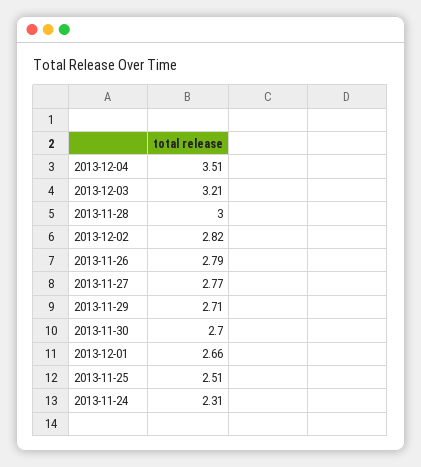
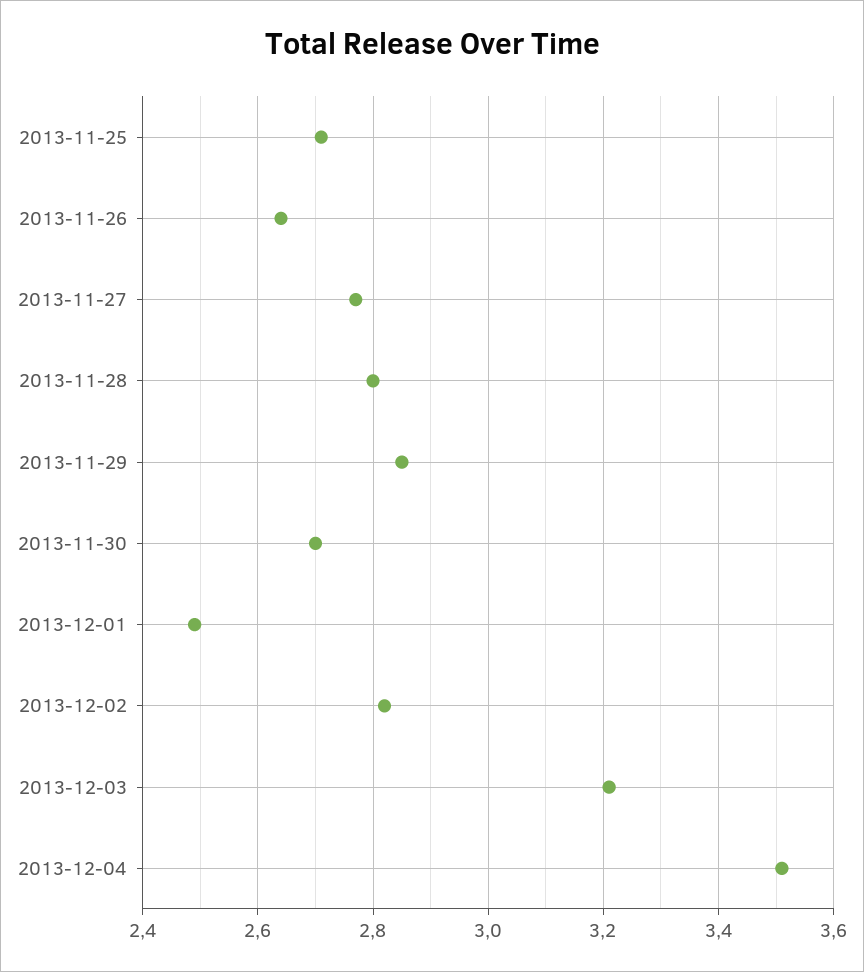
2013-11-28: 3 -> 2.8
2013-11-26: 2.79 -> 2.65
2013-11-29: 2.71 -> 2.85
2013-12-01: 2.66 -> 2.5
2013-11-25: 2.51 -> 2.7
2013-11-24: 2.31 -> none

